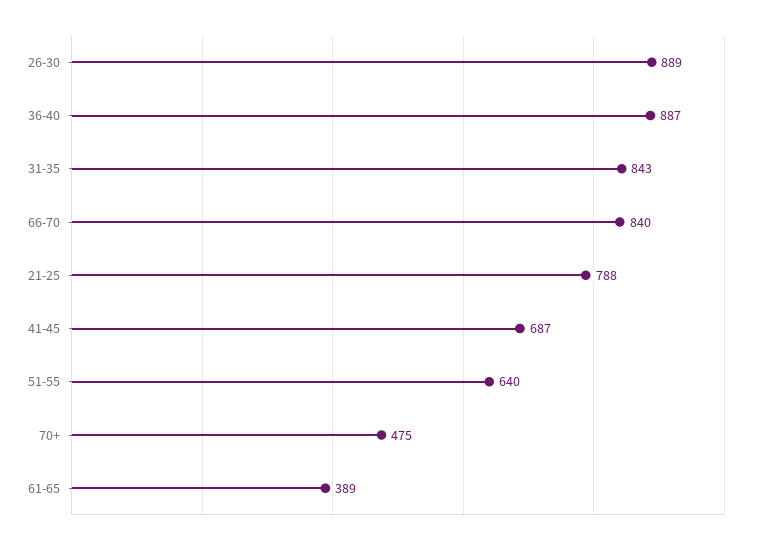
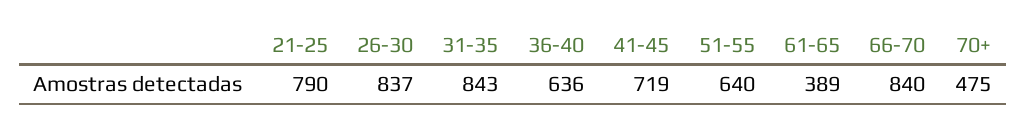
26-30: 889 -> 837
36-40: 887 -> 636
21-25: 788 -> 790
41-45: 687 -> 719

